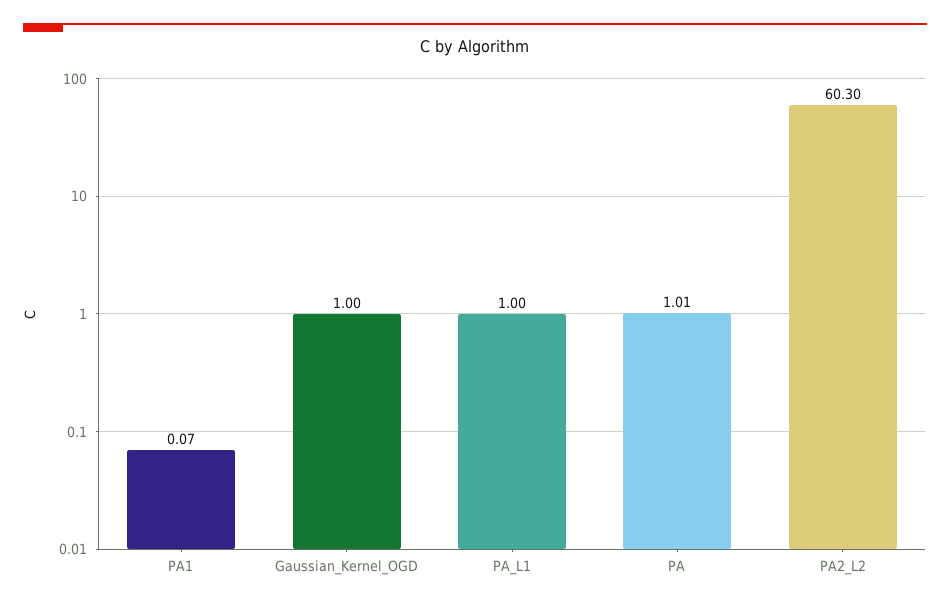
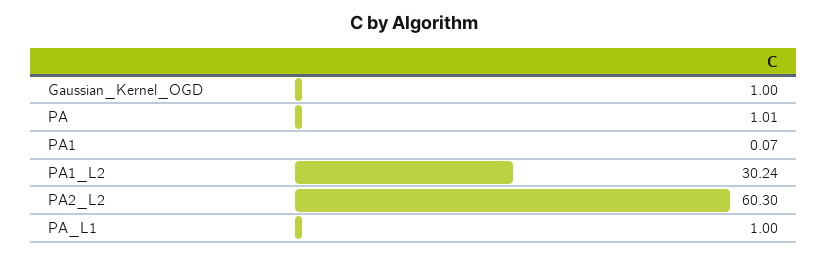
PA1_L2: none -> 30.24

